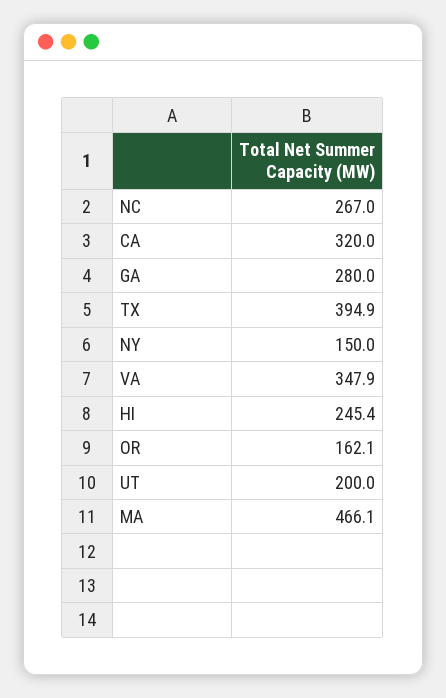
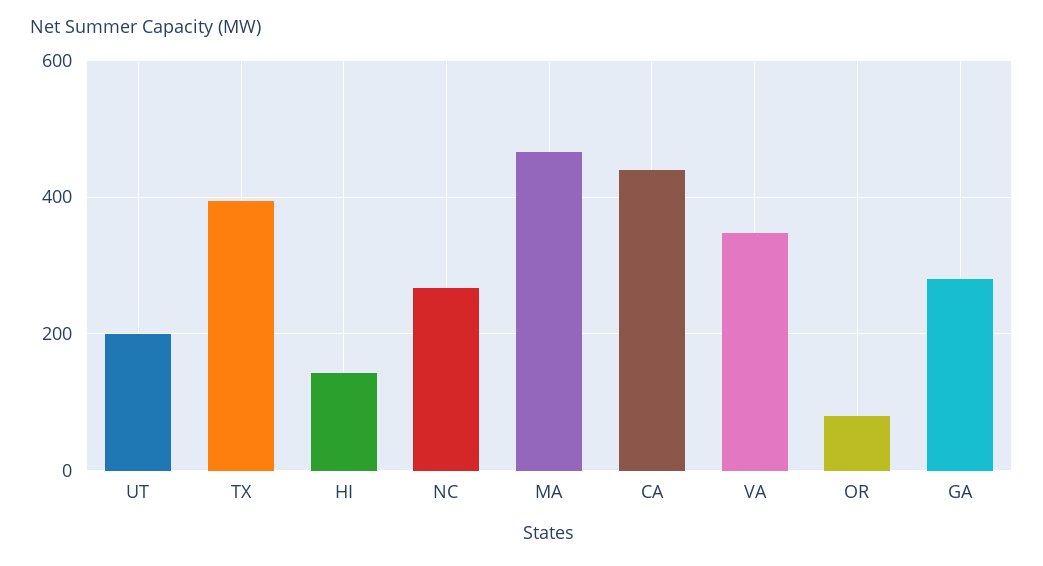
CA: 320 -> 440
NY: 150 -> none
HI: 245.4 -> 140
OR: 162.1 -> 80

